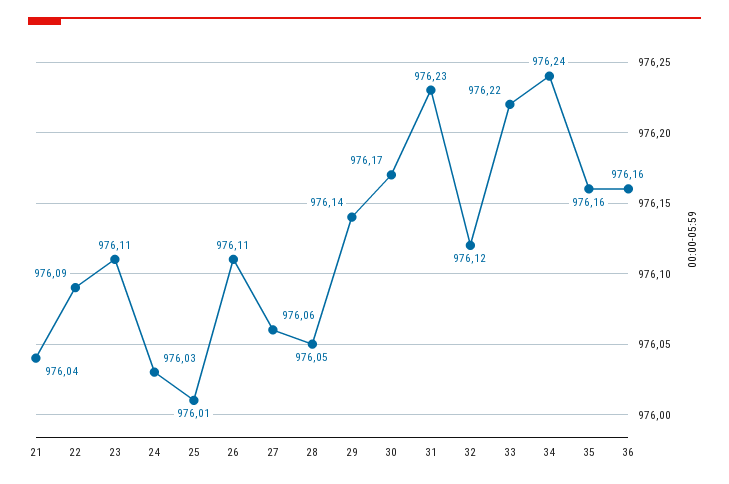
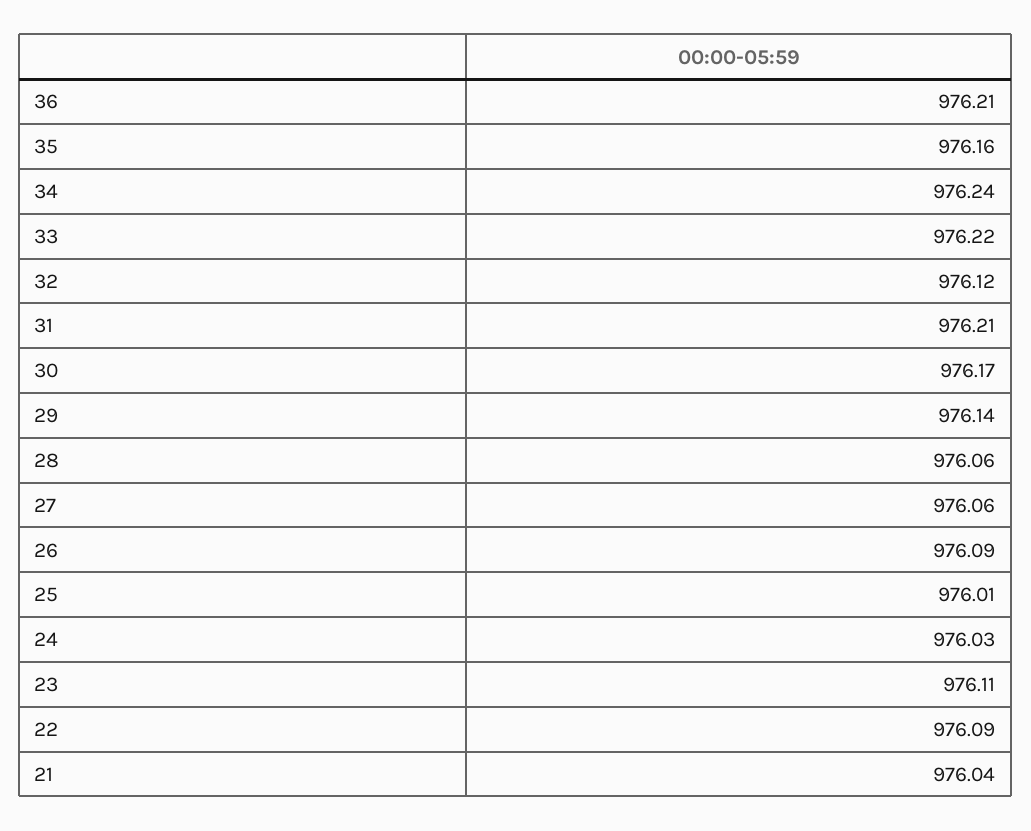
26: 976.11 -> 976.09
28: 976.05 -> 976.06
31: 976.23 -> 976.21
36: 976.16 -> 976.21

